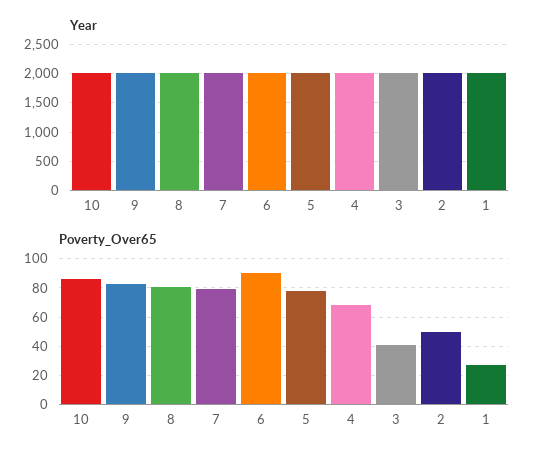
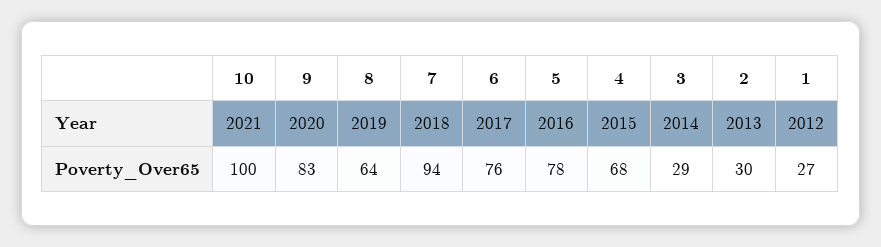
Poverty_Over65, 10: 85 -> 100
Poverty_Over65, 8: 80 -> 64
Poverty_Over65, 7: 80 -> 94
Poverty_Over65, 6: 90 -> 76
Poverty_Over65, 3: 40 -> 29
Poverty_Over65, 2: 50 -> 30

